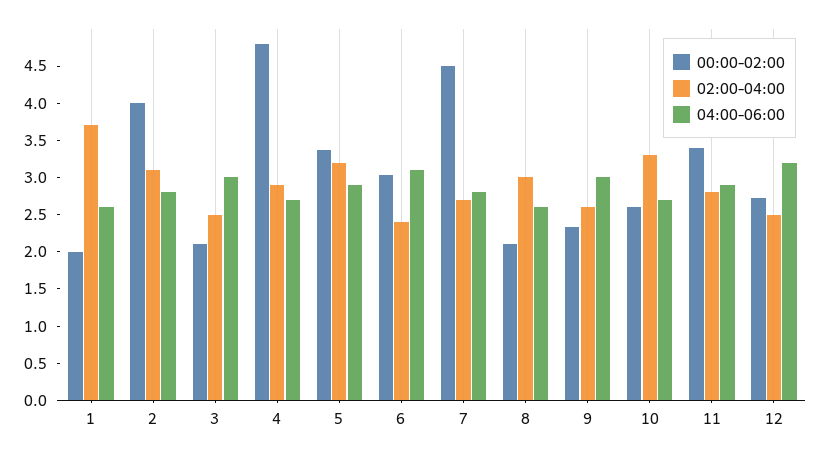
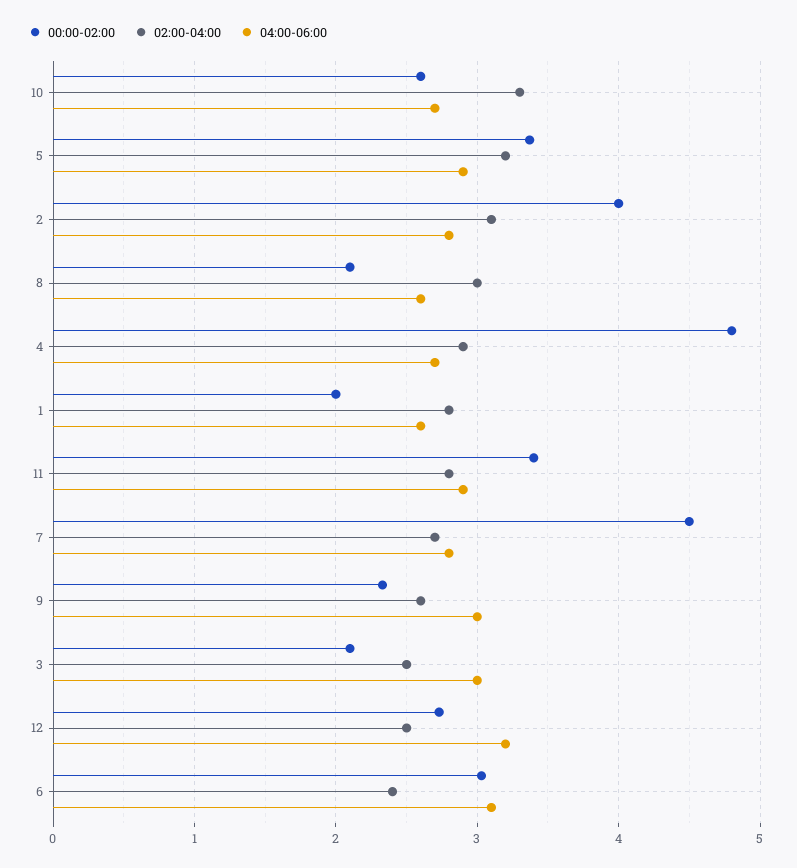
02:00-04:00, 1: 3.75 -> 2.8

